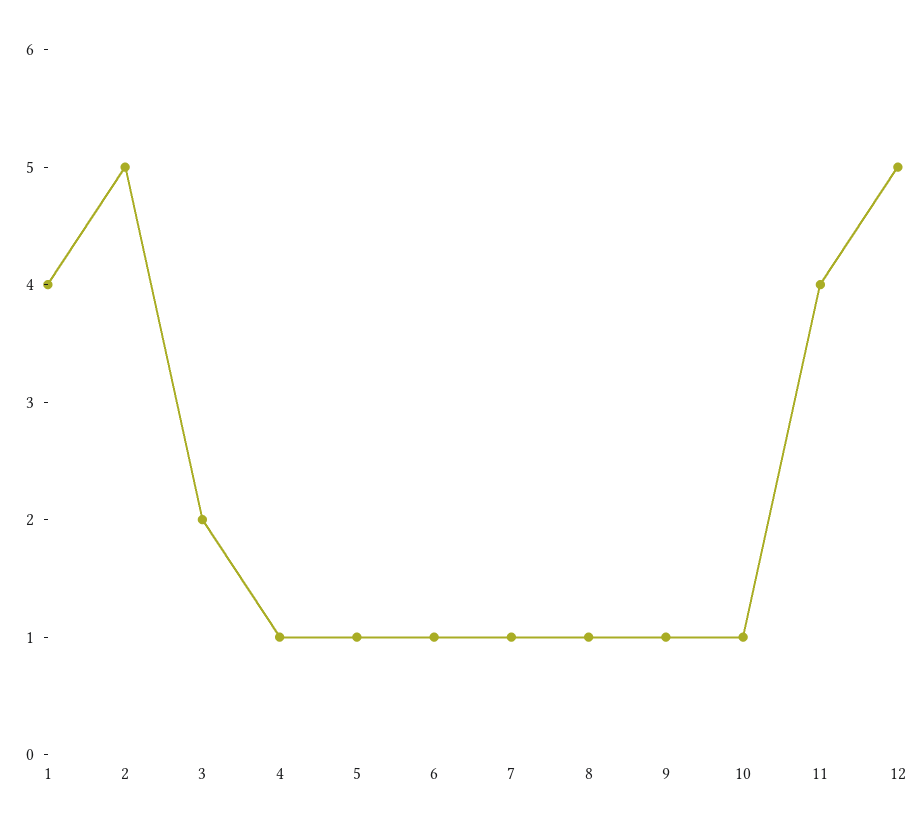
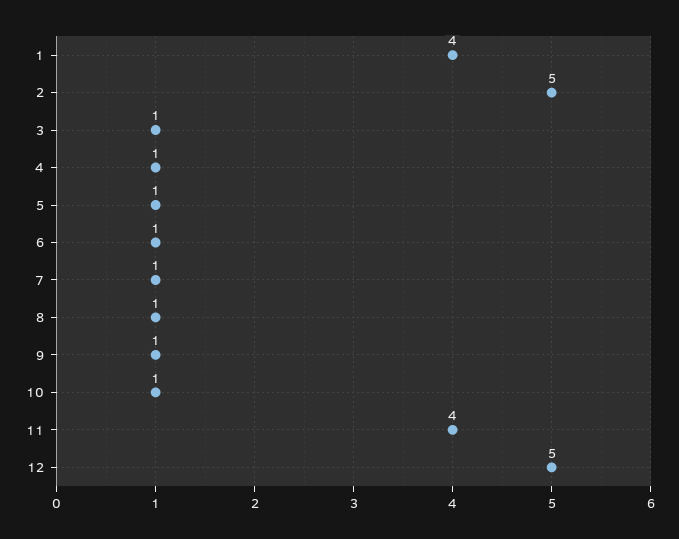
3: 2 -> 1

